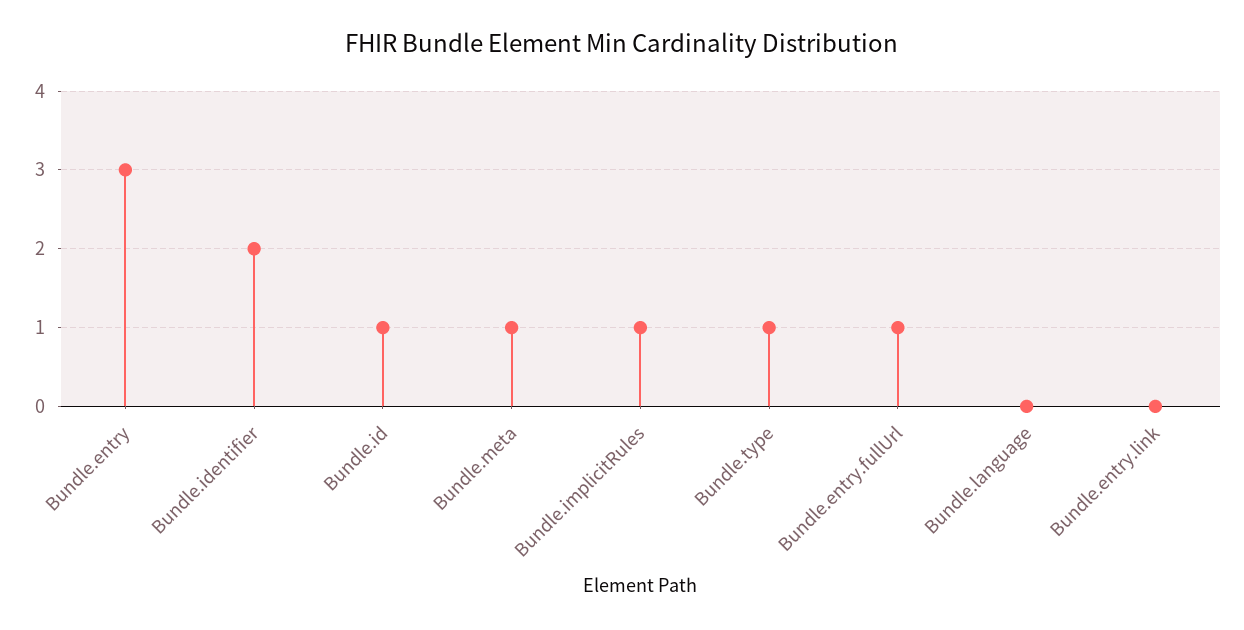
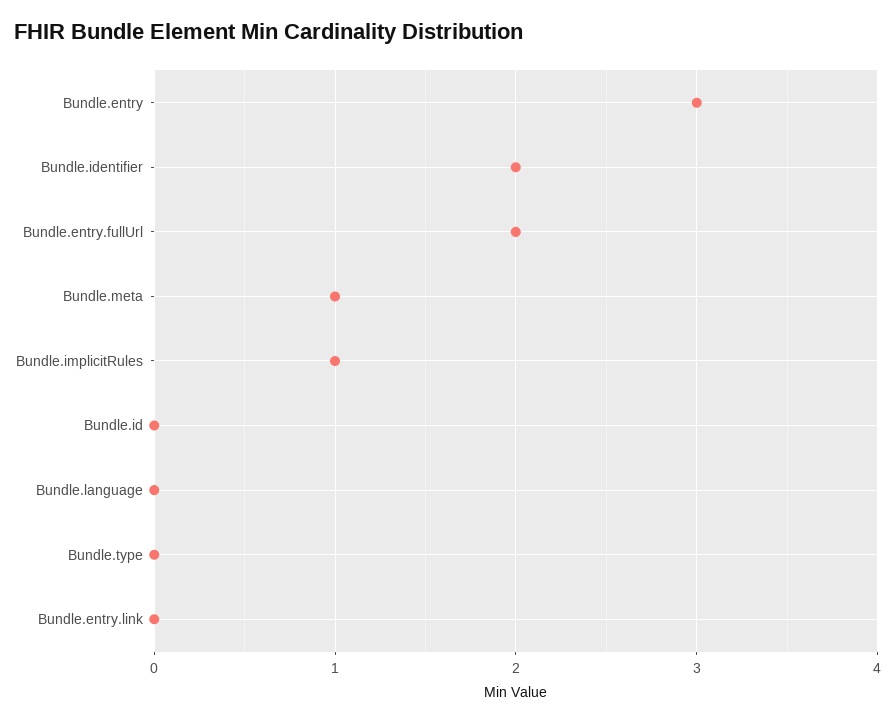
Bundle.id: 1 -> 0
Bundle.type: 1 -> 0
Bundle.entry.fullUrl: 1 -> 2

